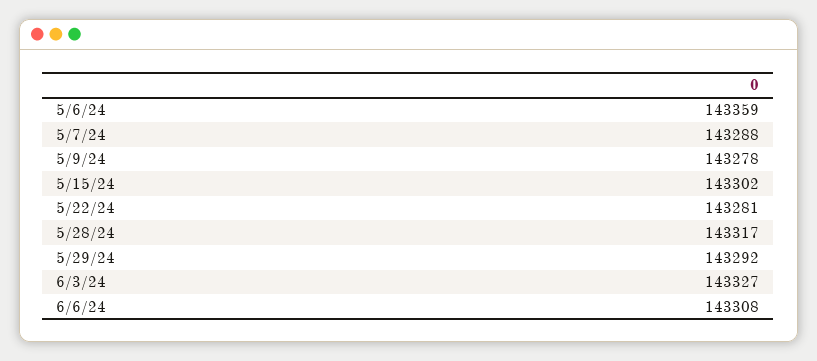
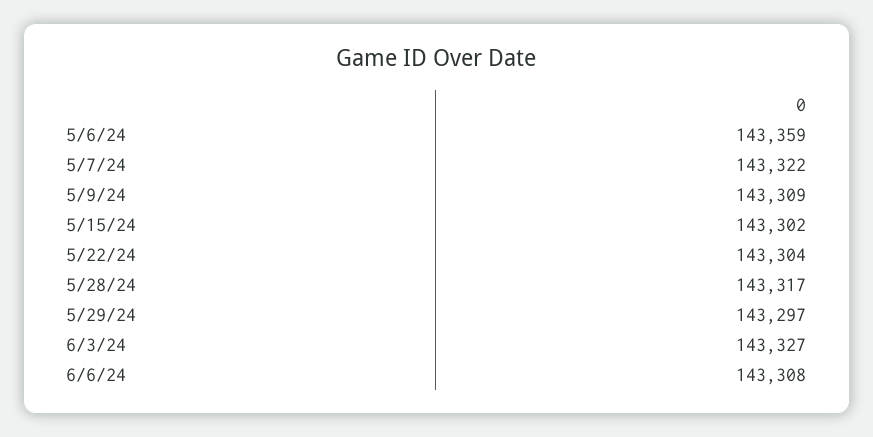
5/7/24: 143288 -> 143322
5/9/24: 143278 -> 143309
5/22/24: 143281 -> 143304
5/29/24: 143292 -> 143297

